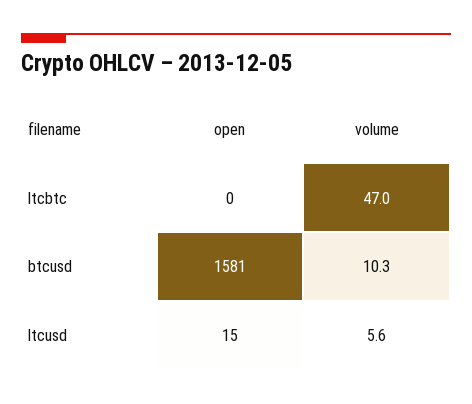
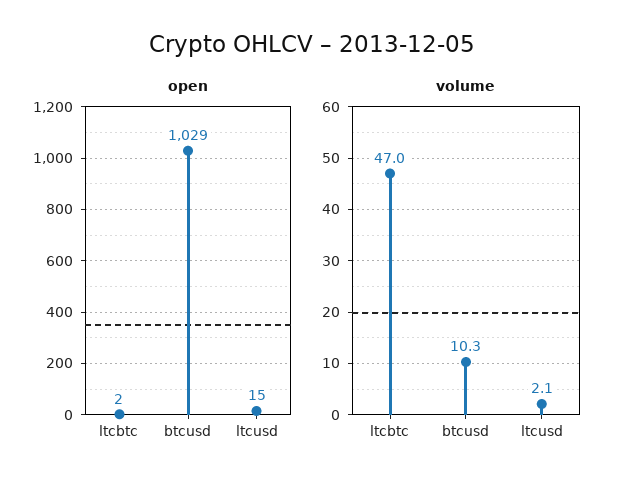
open, ltcbtc: 0 -> 2
open, btcusd: 1581 -> 1029
volume, ltcusd: 5.6 -> 2.1

